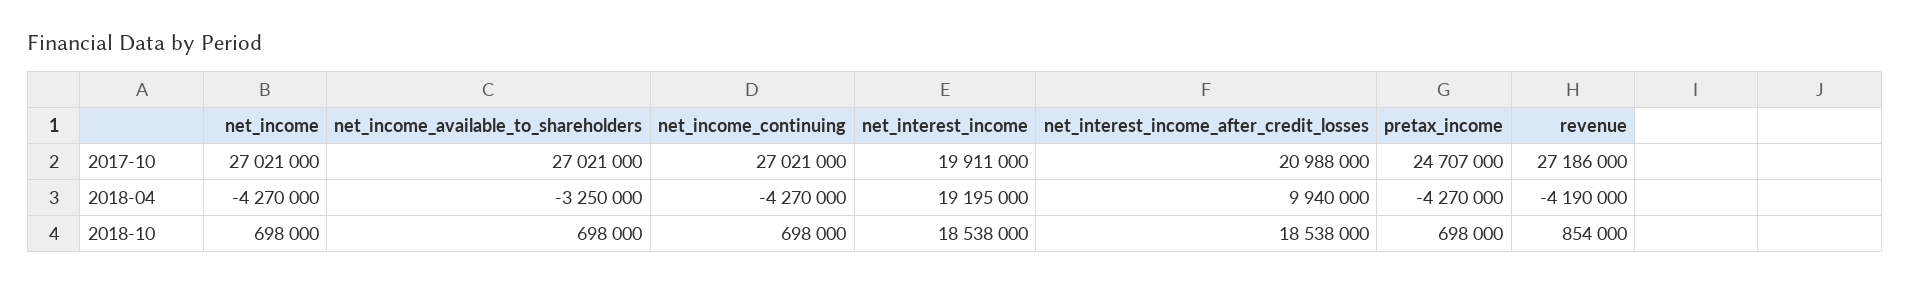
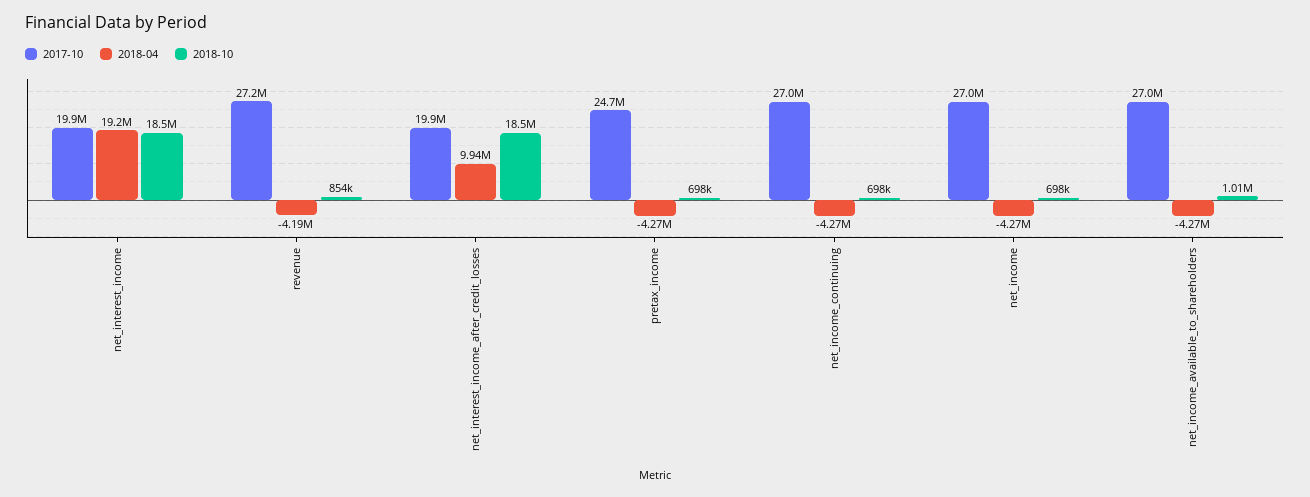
2017-10, net_interest_income_after_credit_losses: 20988000 -> 19900000
2018-04, net_income_available_to_shareholders: -3250000 -> -4270000
2018-10, net_income_available_to_shareholders: 698000 -> 1010000

